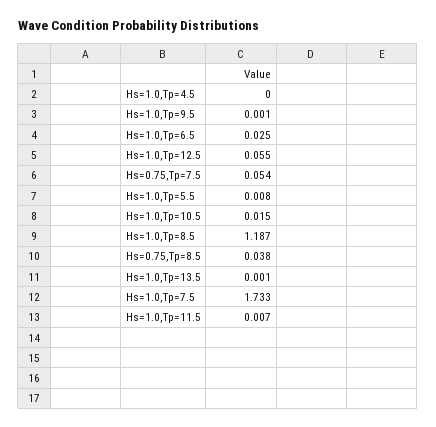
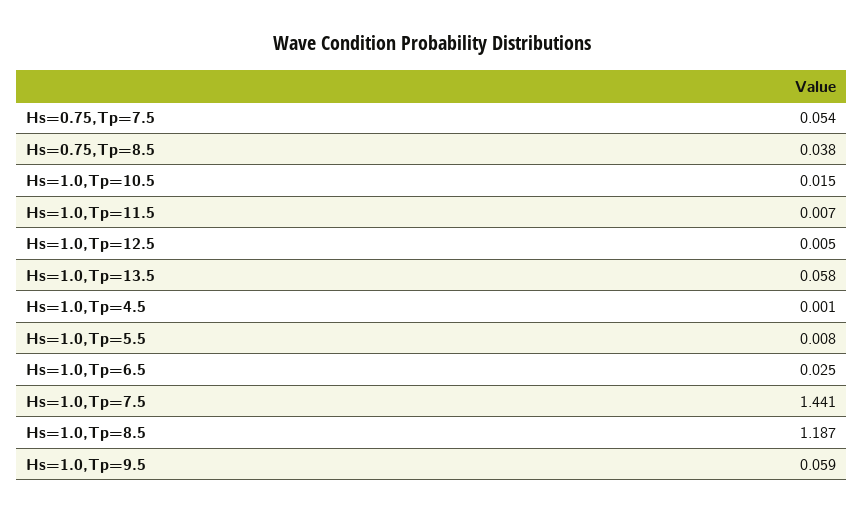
Hs=1.0,Tp=4.5: 0 -> 0.001
Hs=1.0,Tp=9.5: 0.001 -> 0.059
Hs=1.0,Tp=12.5: 0.055 -> 0.005
Hs=1.0,Tp=13.5: 0.001 -> 0.058
Hs=1.0,Tp=7.5: 1.733 -> 1.441

